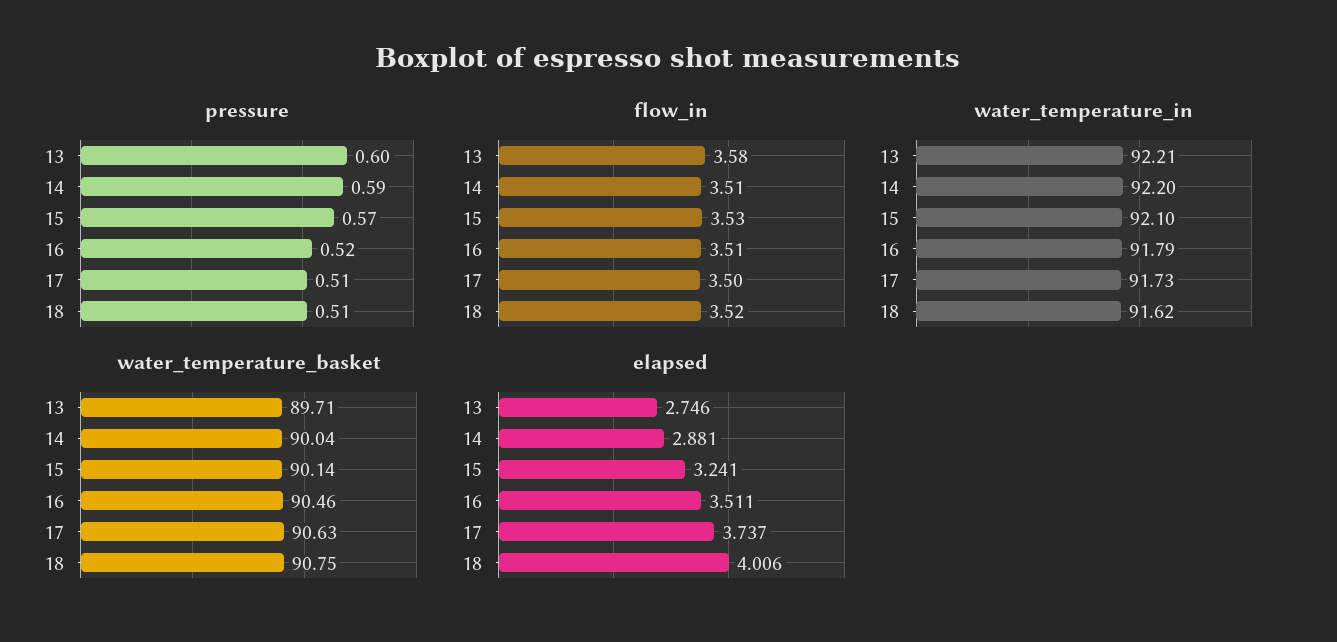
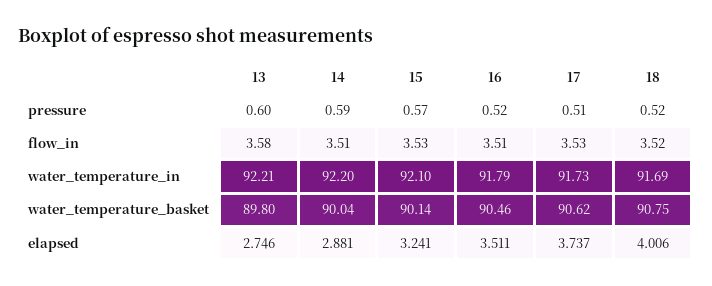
pressure, 18: 0.51 -> 0.52
flow_in, 17: 3.5 -> 3.53
water_temperature_in, 18: 91.62 -> 91.69
water_temperature_basket, 13: 89.71 -> 89.8
water_temperature_basket, 17: 90.63 -> 90.62

